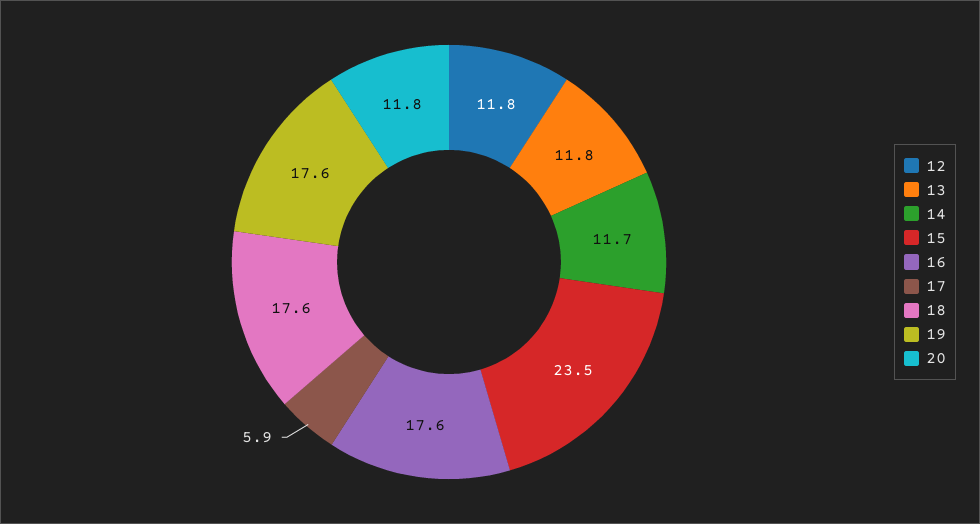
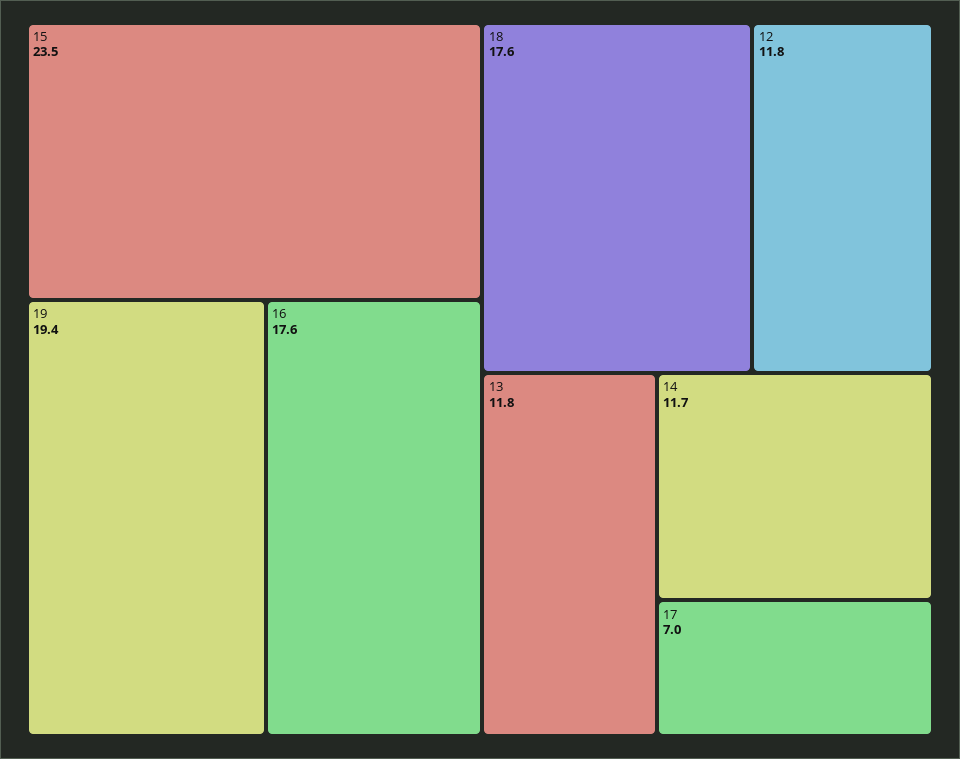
17: 5.9 -> 7
19: 17.6 -> 19.4
20: 11.8 -> none

